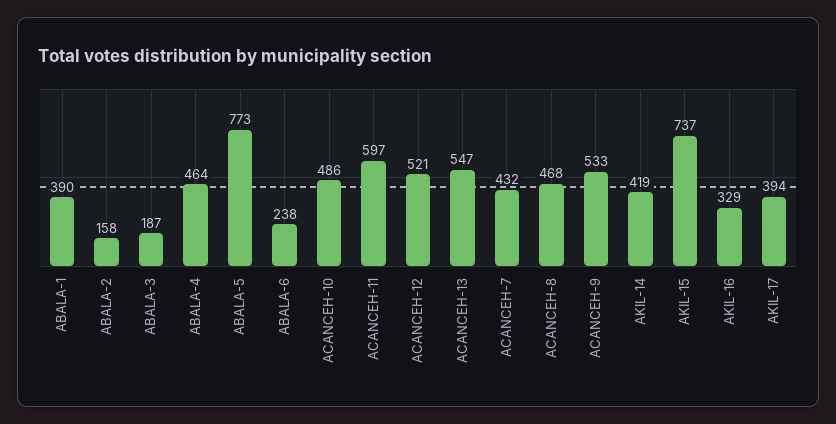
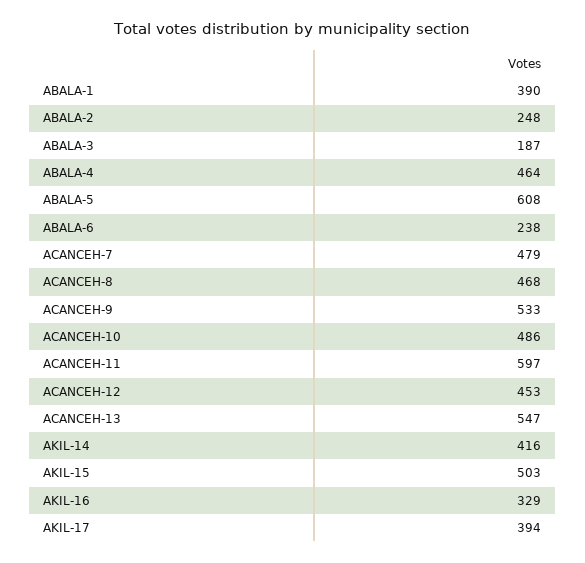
ABALA-2: 158 -> 248
ABALA-5: 773 -> 608
ACANCEH-12: 521 -> 453
ACANCEH-7: 432 -> 479
AKIL-14: 419 -> 416
AKIL-15: 737 -> 503

